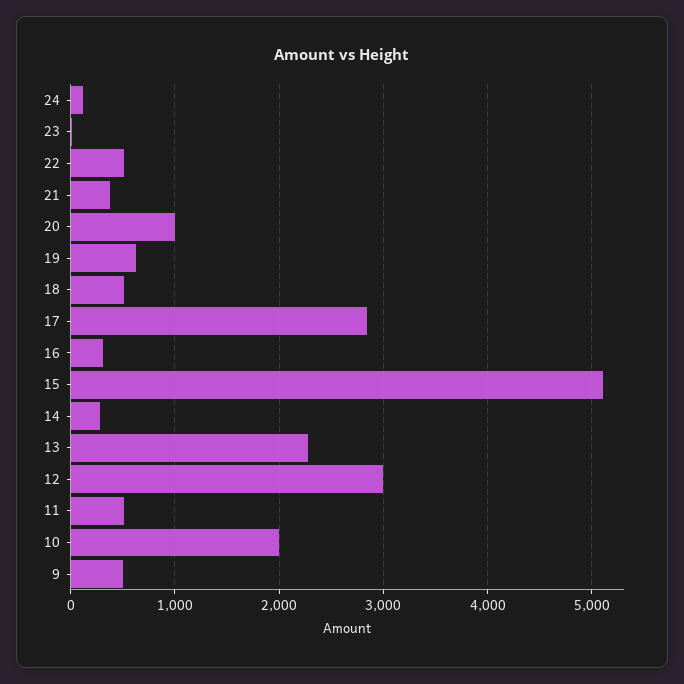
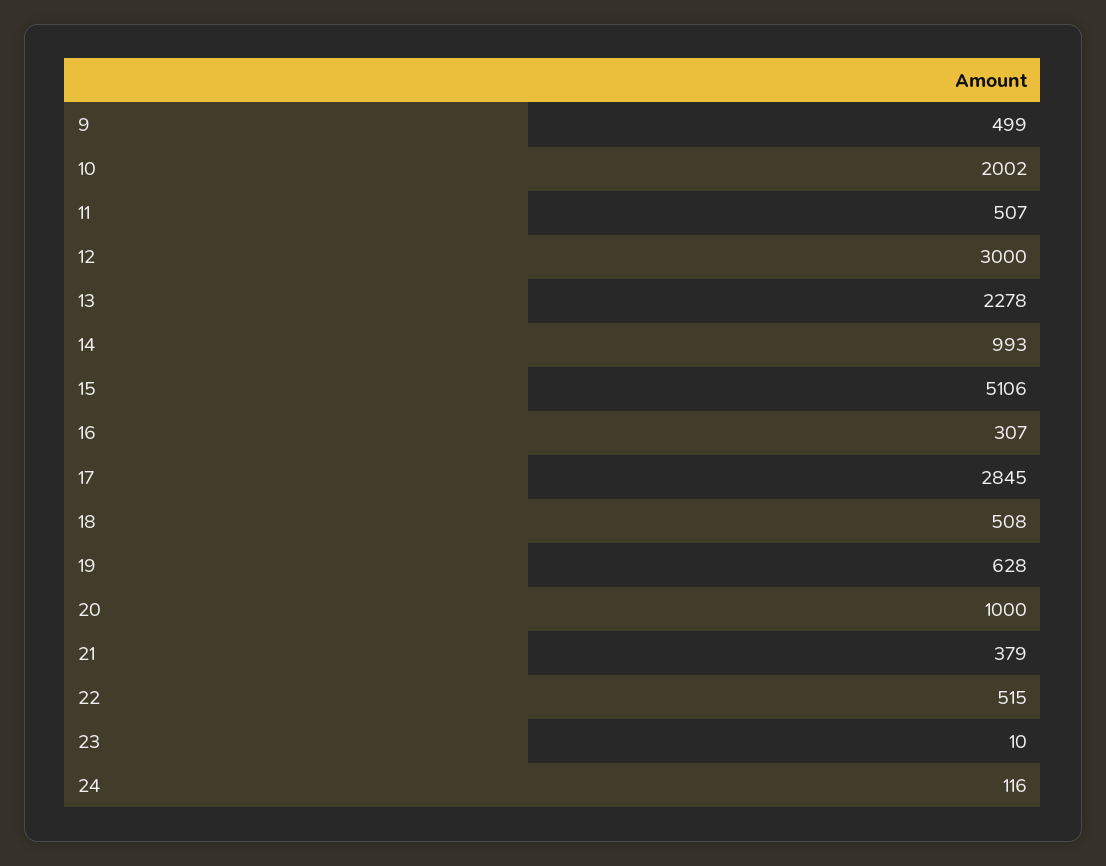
14: 300 -> 993

